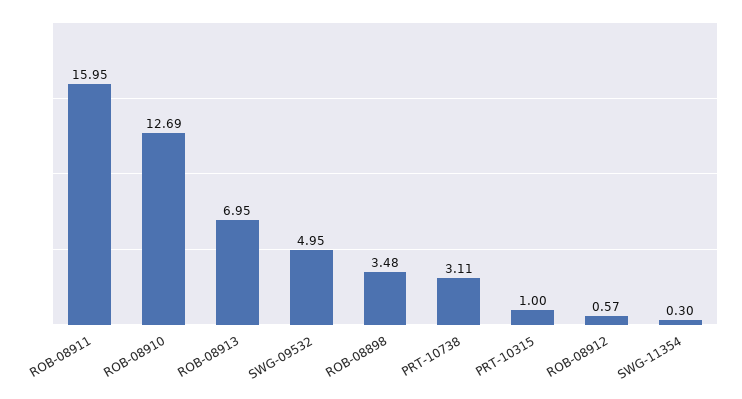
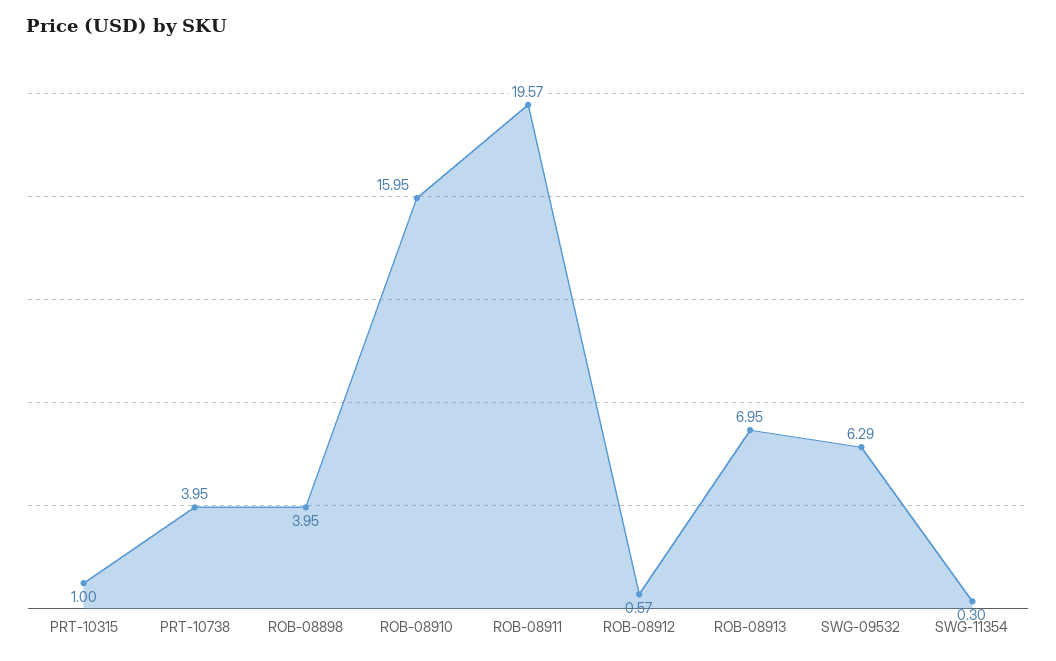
ROB-08911: 15.95 -> 19.57
ROB-08910: 12.69 -> 15.95
SWG-09532: 4.95 -> 6.29
ROB-08898: 3.48 -> 3.95
PRT-10738: 3.11 -> 3.95

